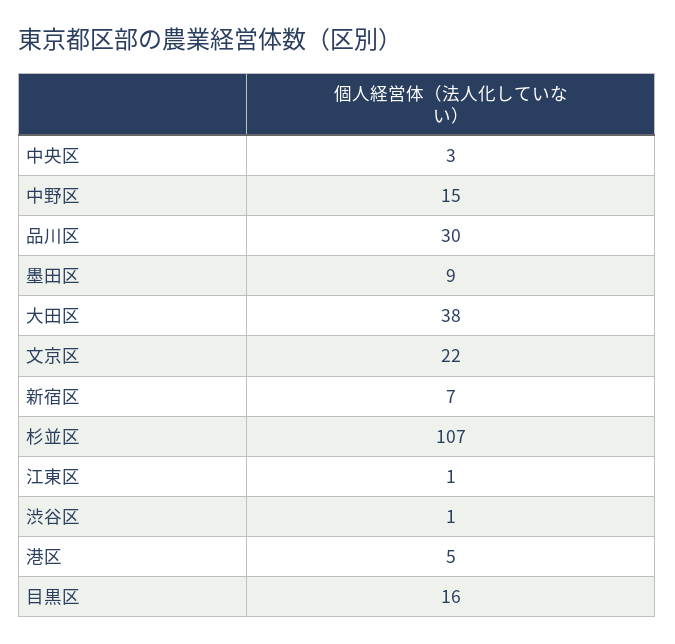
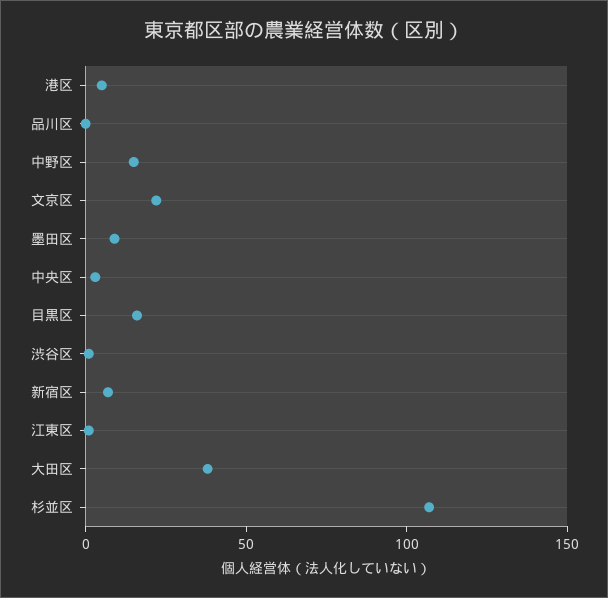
品川区: 30 -> 0

